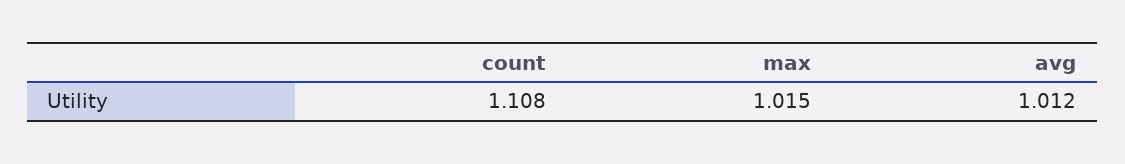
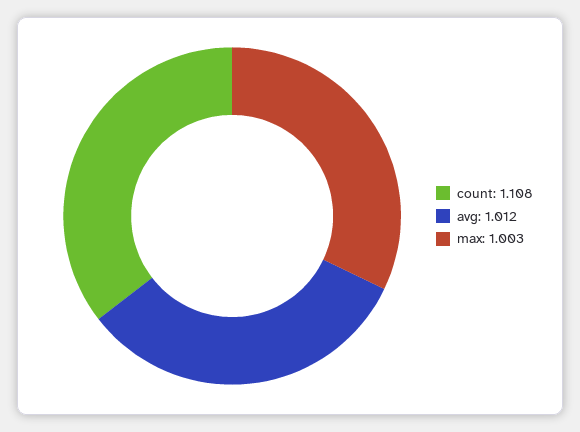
max: 1.015 -> 1.003

